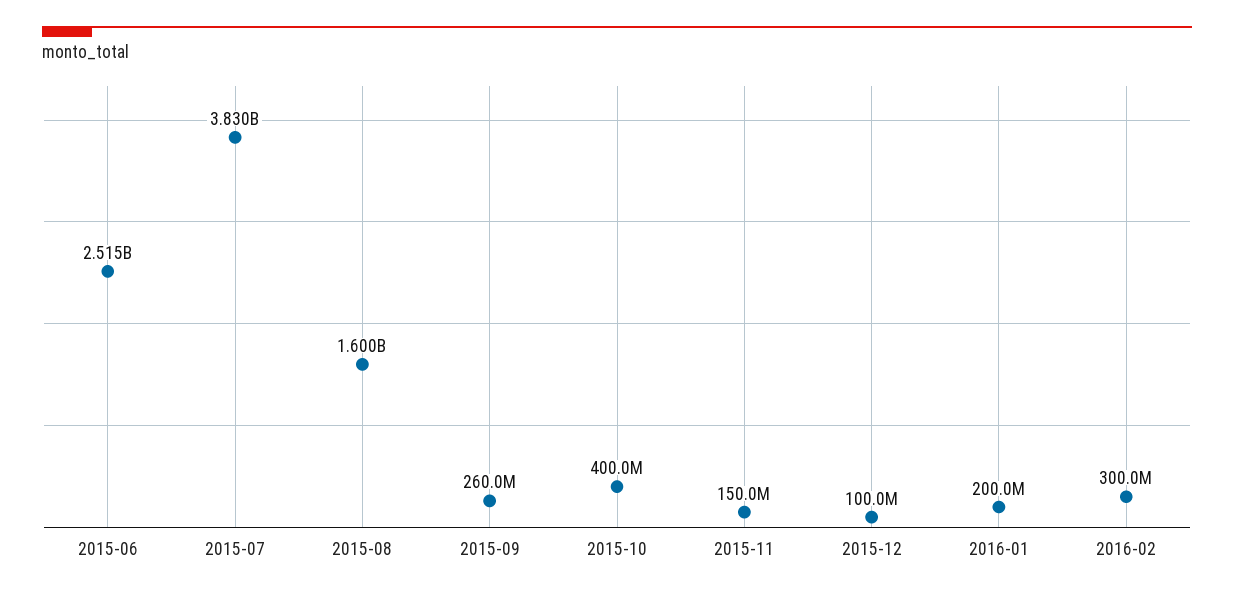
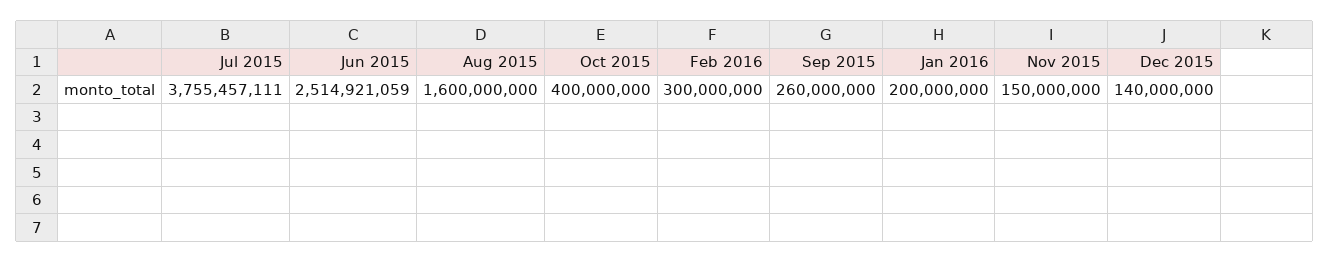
2015-07: 3830000000 -> 3755457111
2015-12: 100000000 -> 140000000

